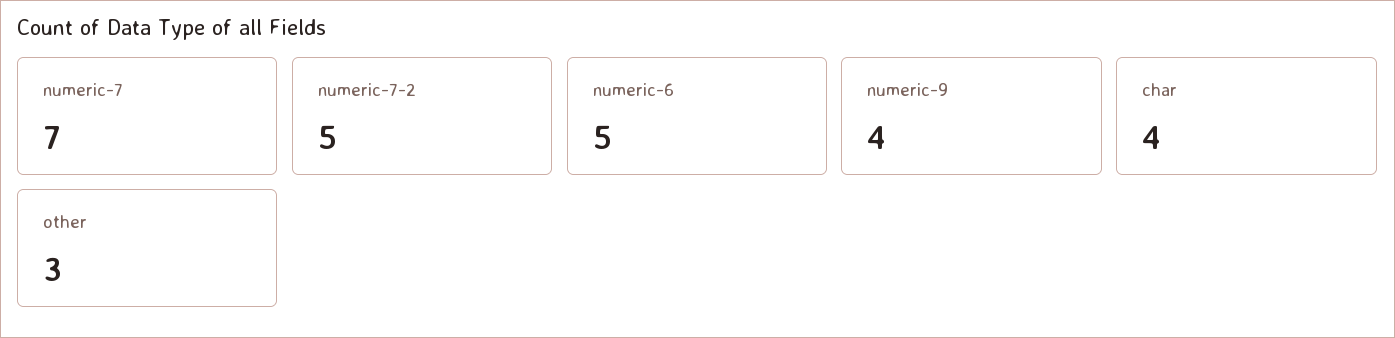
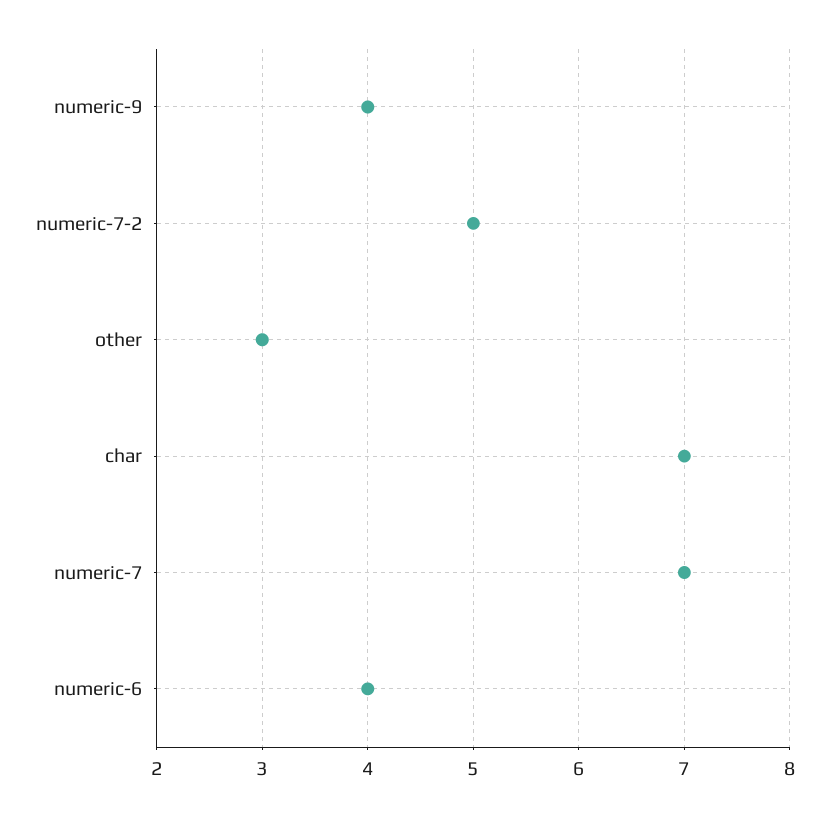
numeric-6: 5 -> 4
char: 4 -> 7

